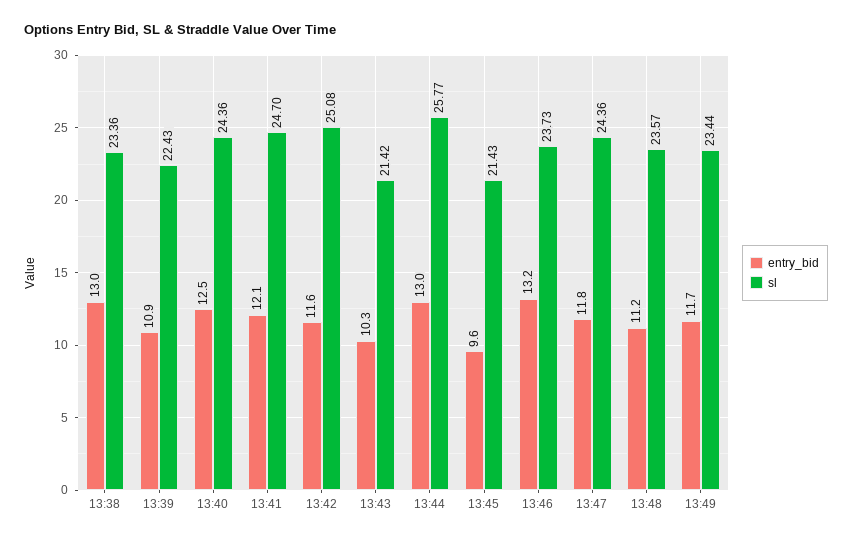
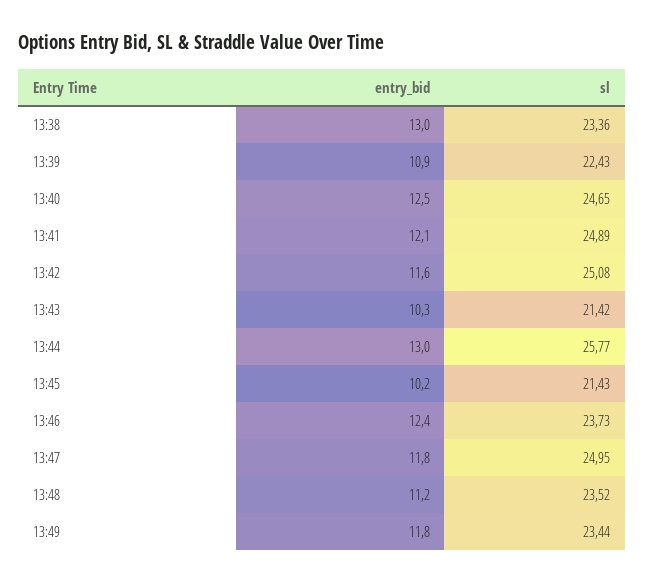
sl, 13:40: 24.36 -> 24.65
sl, 13:41: 24.7 -> 24.89
entry_bid, 13:45: 9.6 -> 10.2
entry_bid, 13:46: 13.2 -> 12.4
sl, 13:47: 24.36 -> 24.95
sl, 13:48: 23.57 -> 23.52
entry_bid, 13:49: 11.7 -> 11.8

